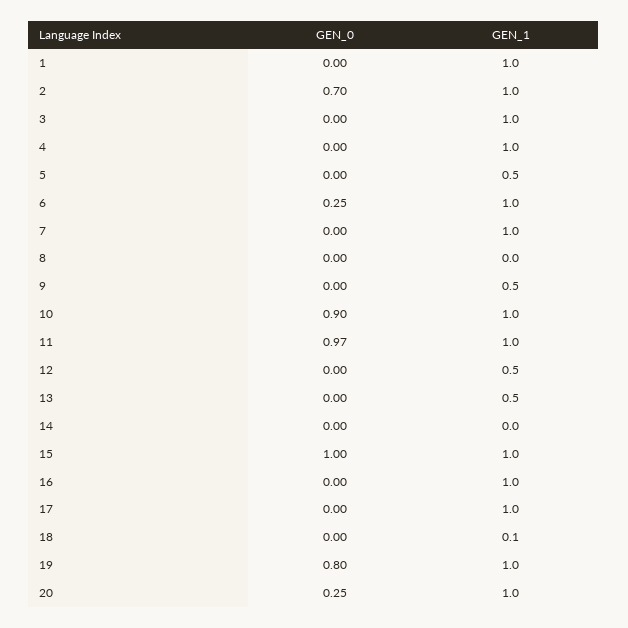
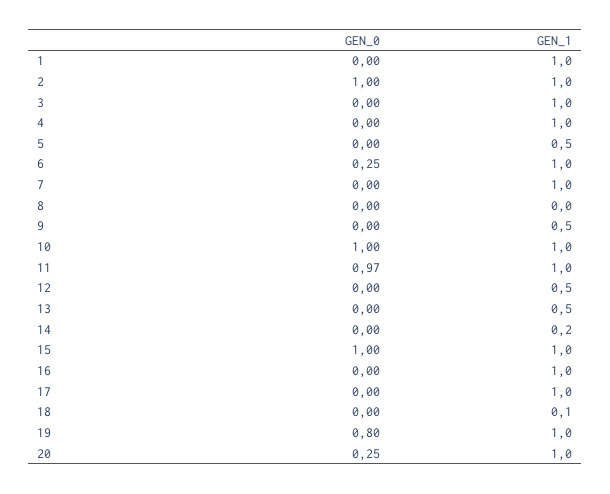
GEN_0, 2: 0.7 -> 1
GEN_0, 10: 0.9 -> 1
GEN_1, 14: 0 -> 0.2

